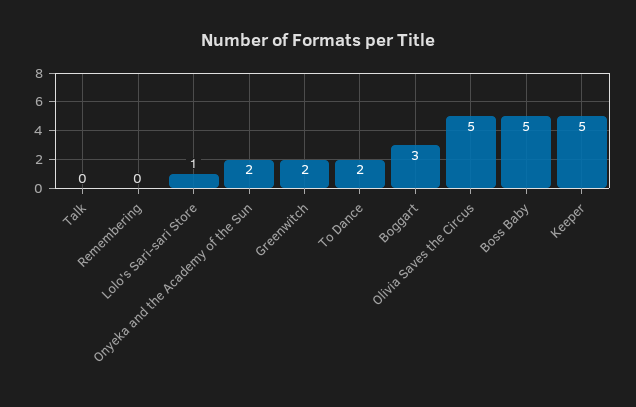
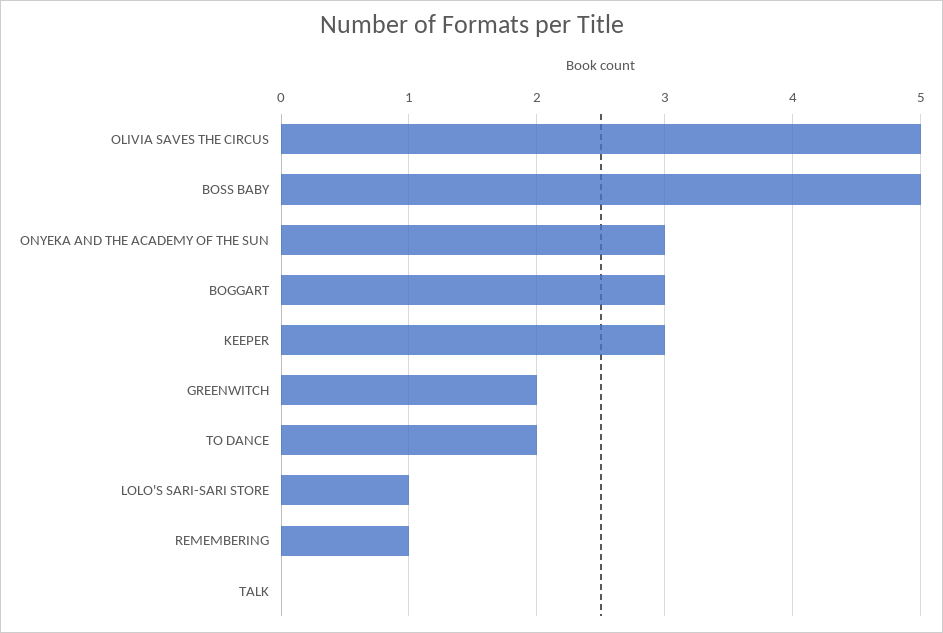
Remembering: 0 -> 1
Onyeka and the Academy of the Sun: 2 -> 3
Keeper: 5 -> 3

